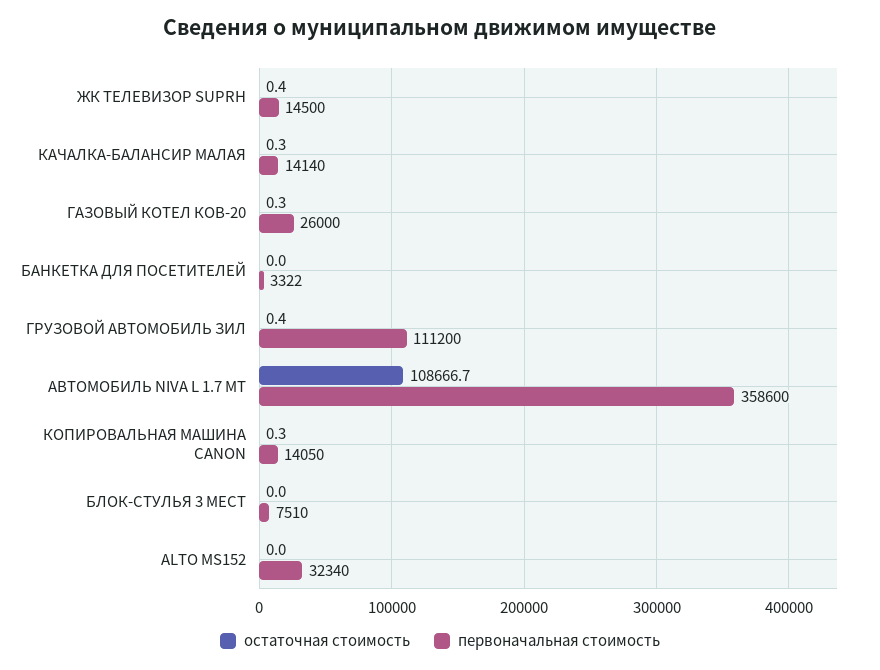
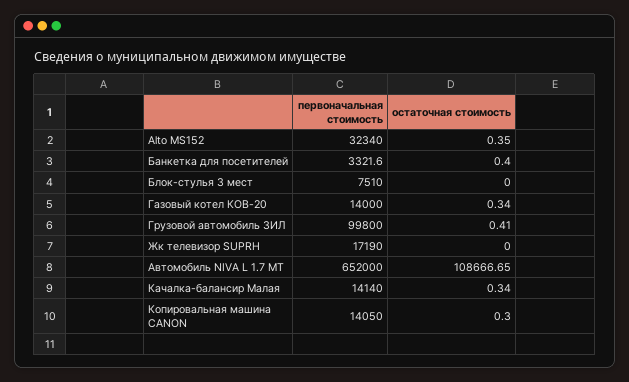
остаточная стоимость, ЖК ТЕЛЕВИЗОР SUPRH: 0.4 -> 0
первоначальная стоимость, ЖК ТЕЛЕВИЗОР SUPRH: 14500 -> 17190
первоначальная стоимость, ГАЗОВЫЙ КОТЕЛ КОВ-20: 26000 -> 14000
остаточная стоимость, БАНКЕТКА ДЛЯ ПОСЕТИТЕЛЕЙ: 0 -> 0.4
первоначальная стоимость, ГРУЗОВОЙ АВТОМОБИЛЬ ЗИЛ: 111200 -> 99800
первоначальная стоимость, АВТОМОБИЛЬ NIVA L 1.7 MT: 358600 -> 652000
остаточная стоимость, ALTO MS152: 0 -> 0.35

